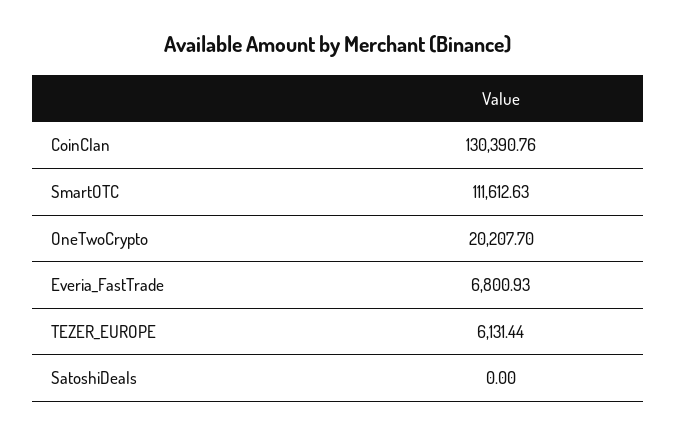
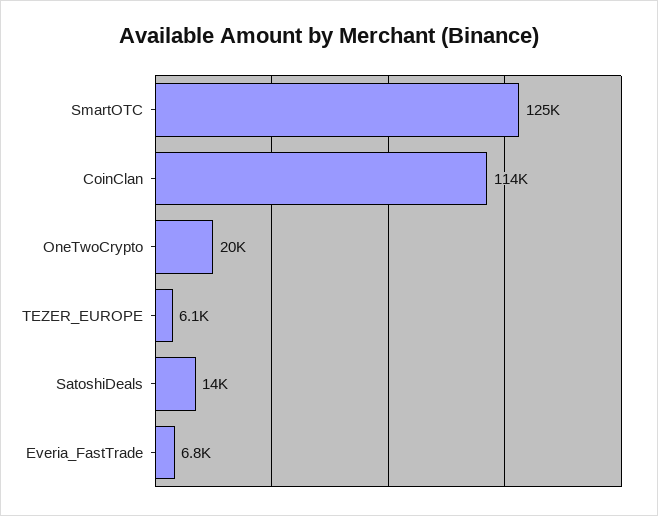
CoinClan: 130390.76 -> 114000
SmartOTC: 111612.63 -> 125000
SatoshiDeals: 0 -> 14000

